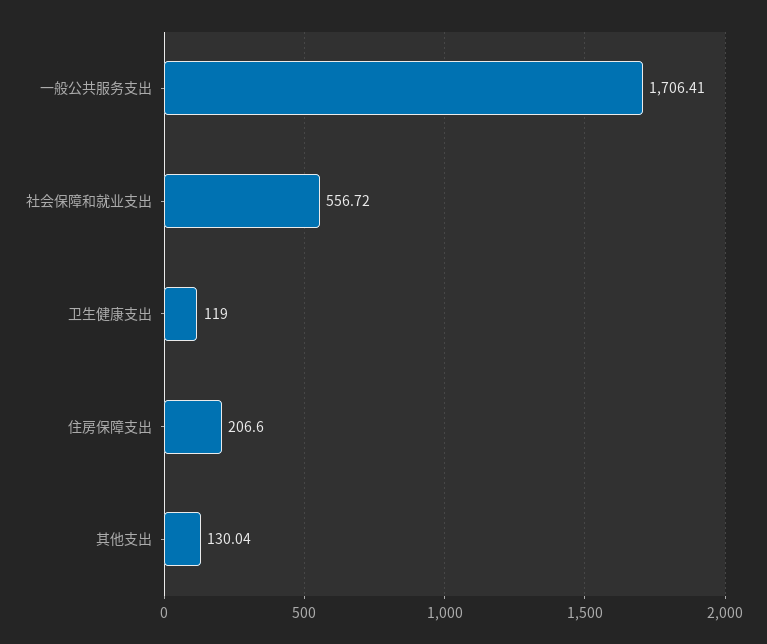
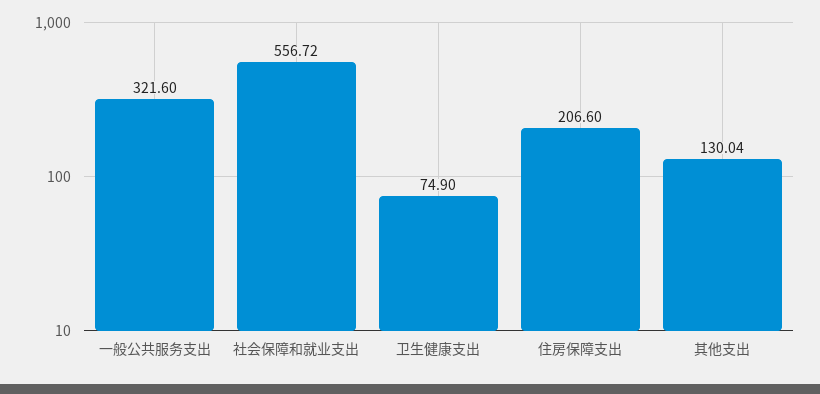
一般公共服务支出: 1706.41 -> 321.6
卫生健康支出: 119 -> 74.9

